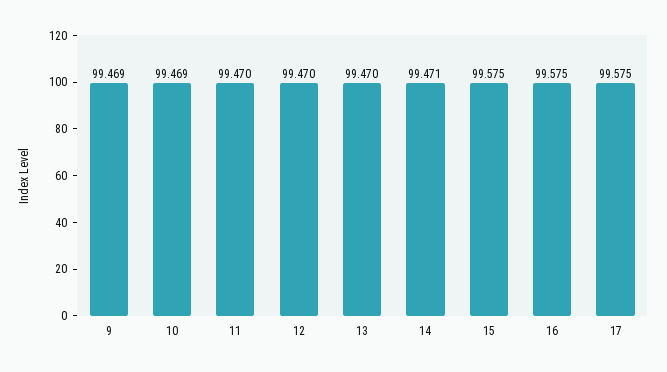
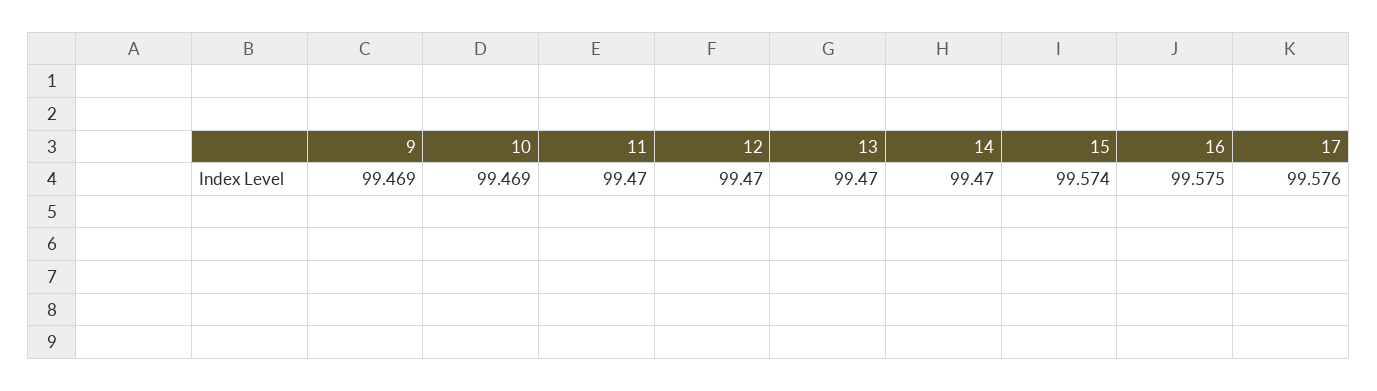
14: 99.471 -> 99.47
15: 99.575 -> 99.574
17: 99.575 -> 99.576

